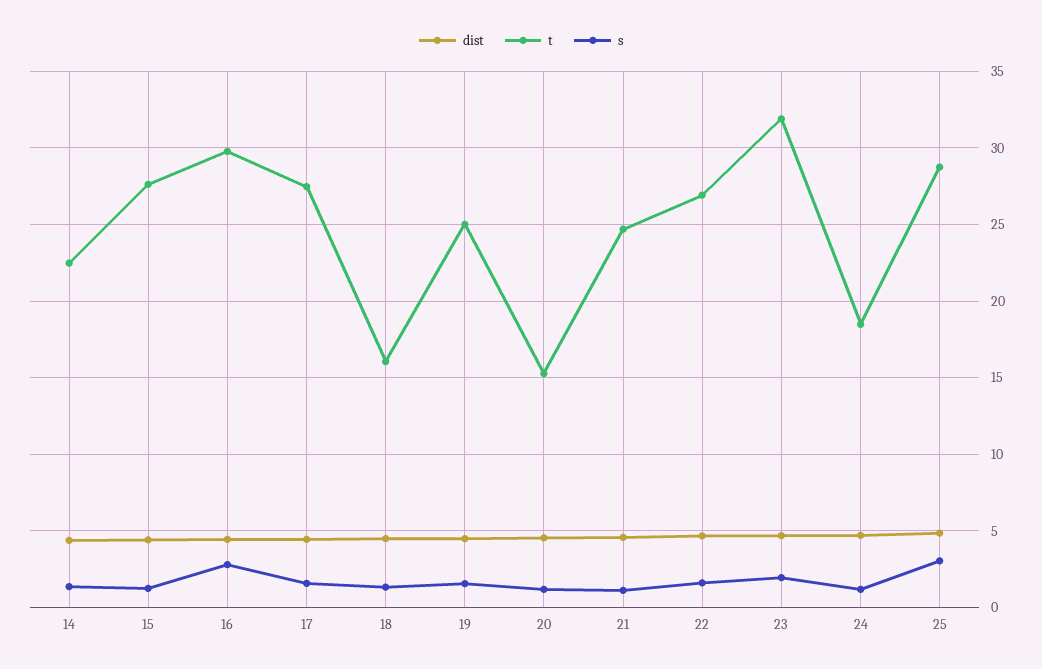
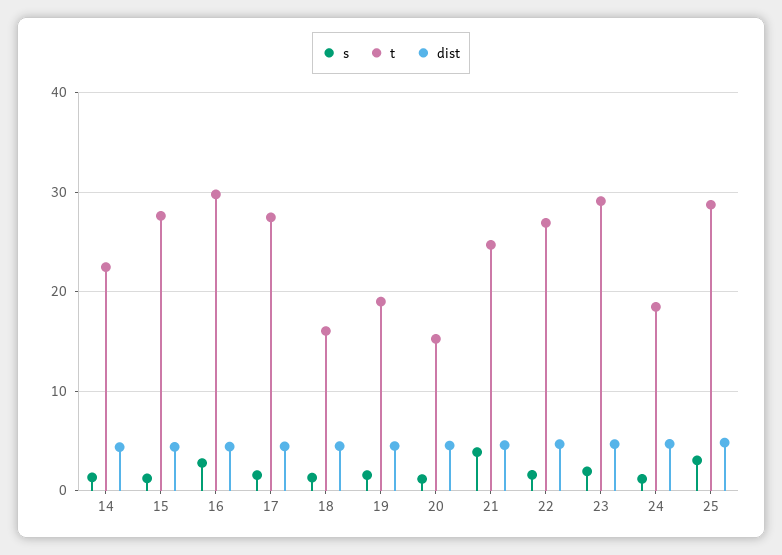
t, 19: 25 -> 19
s, 21: 1 -> 4
t, 23: 32 -> 29

